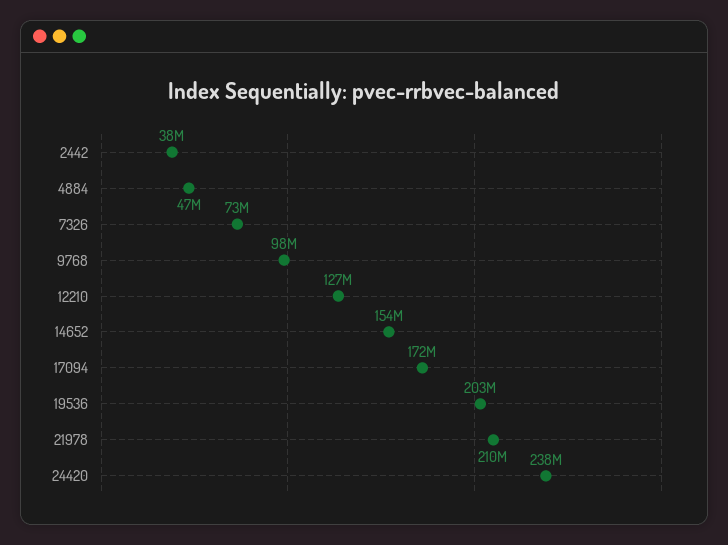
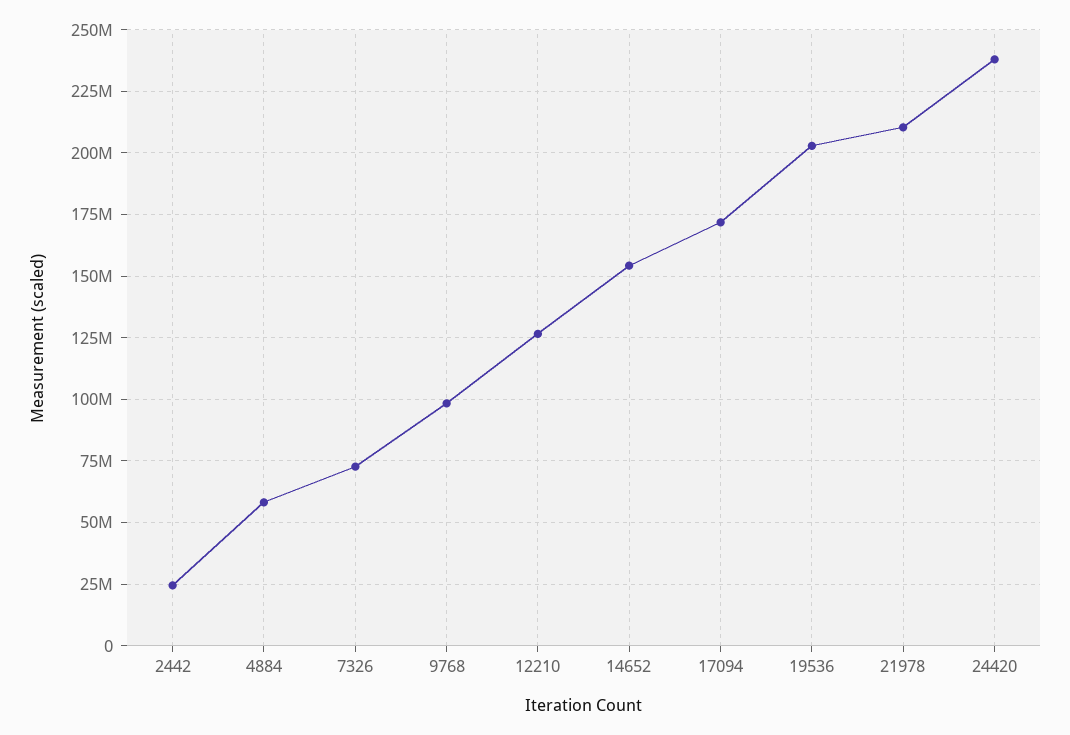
2442: 38000000 -> 25000000
4884: 47000000 -> 57500000

